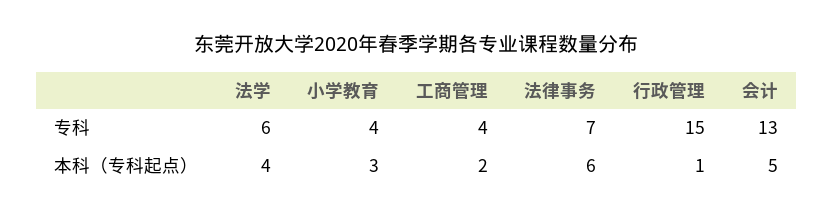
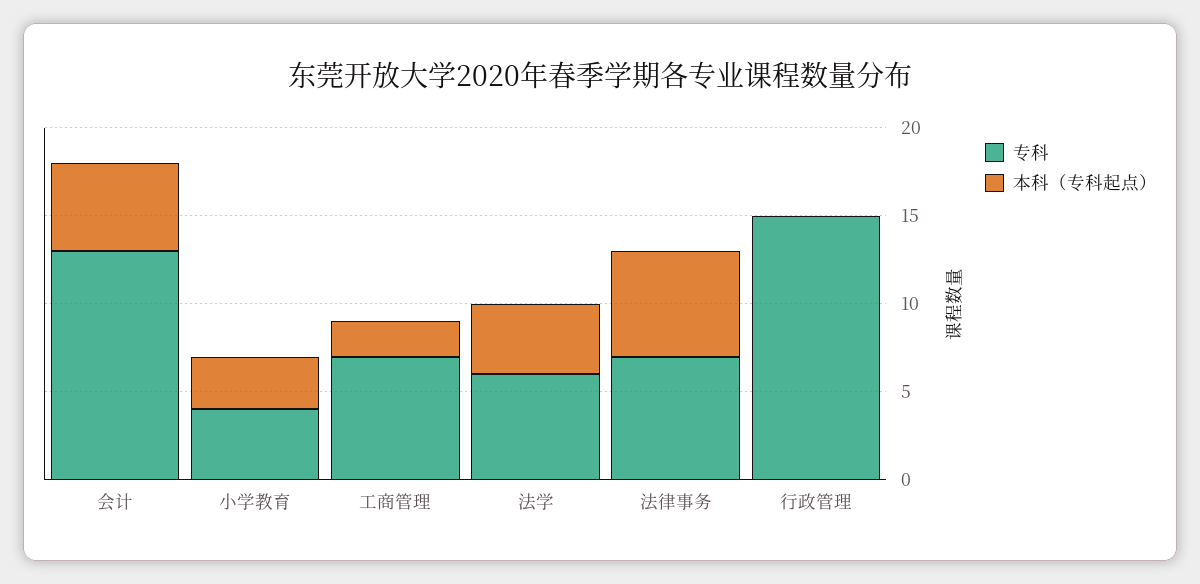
专科, 工商管理: 4 -> 7
本科（专科起点）, 行政管理: 1 -> 0

